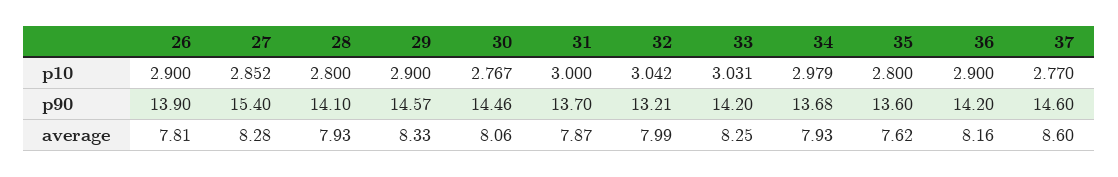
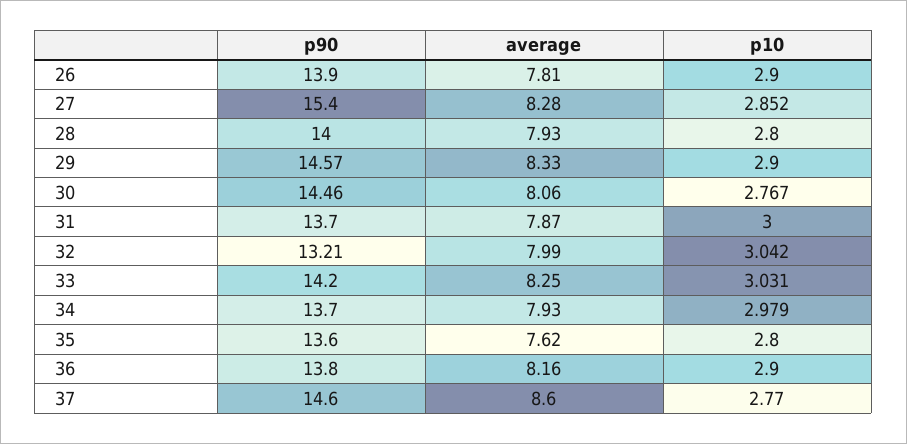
28, p90: 14.1 -> 14
34, p90: 13.68 -> 13.7
36, p90: 14.2 -> 13.8

